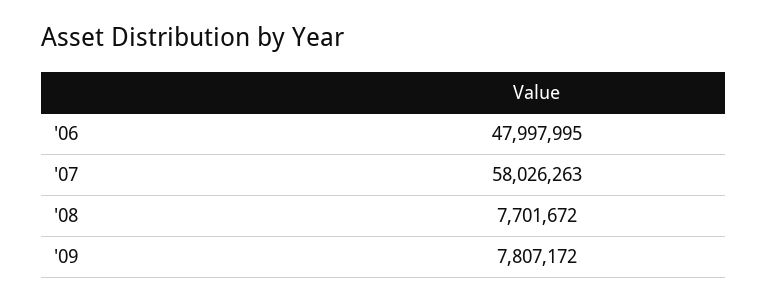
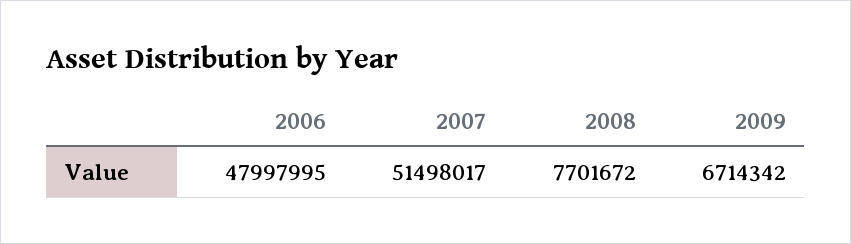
'07: 58026263 -> 51498017
'09: 7807172 -> 6714342

